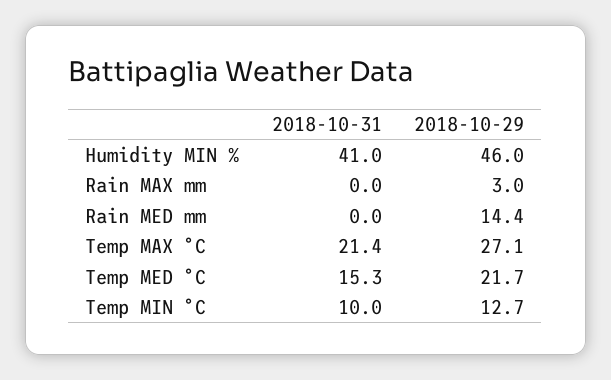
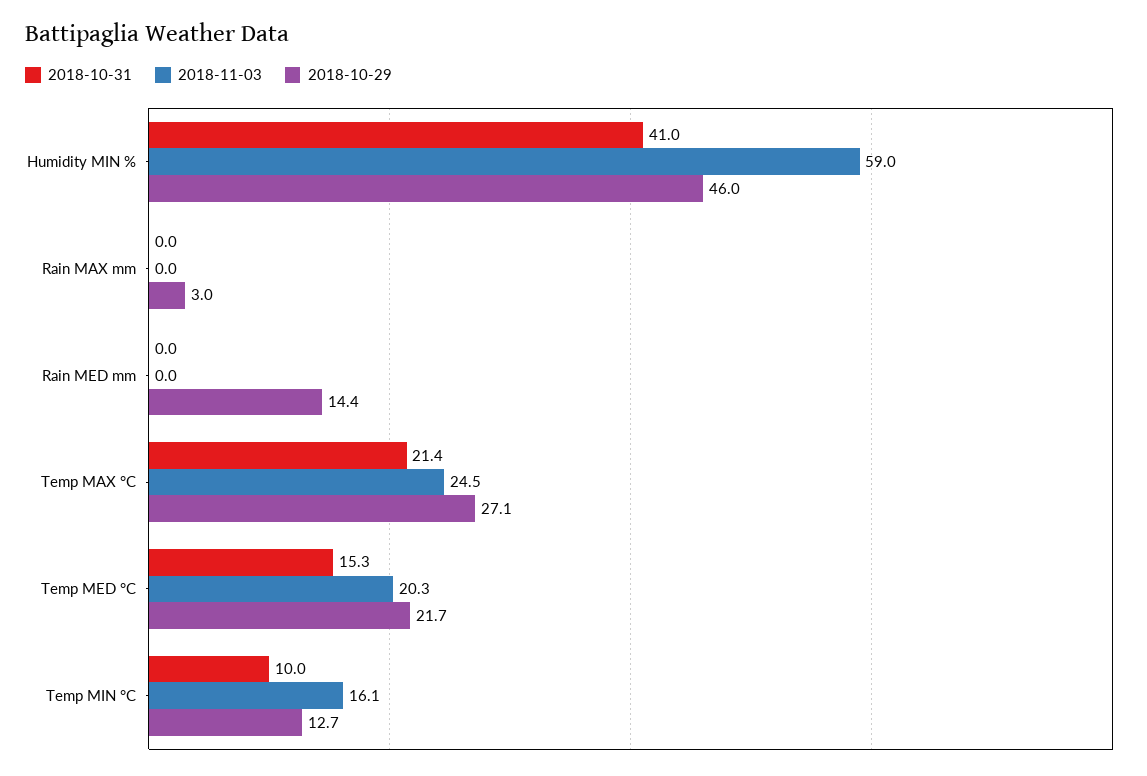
2018-11-03, Humidity MIN %: none -> 59
2018-11-03, Rain MAX mm: none -> 0
2018-11-03, Rain MED mm: none -> 0
2018-11-03, Temp MAX °C: none -> 24.5
2018-11-03, Temp MED °C: none -> 20.3
2018-11-03, Temp MIN °C: none -> 16.1

